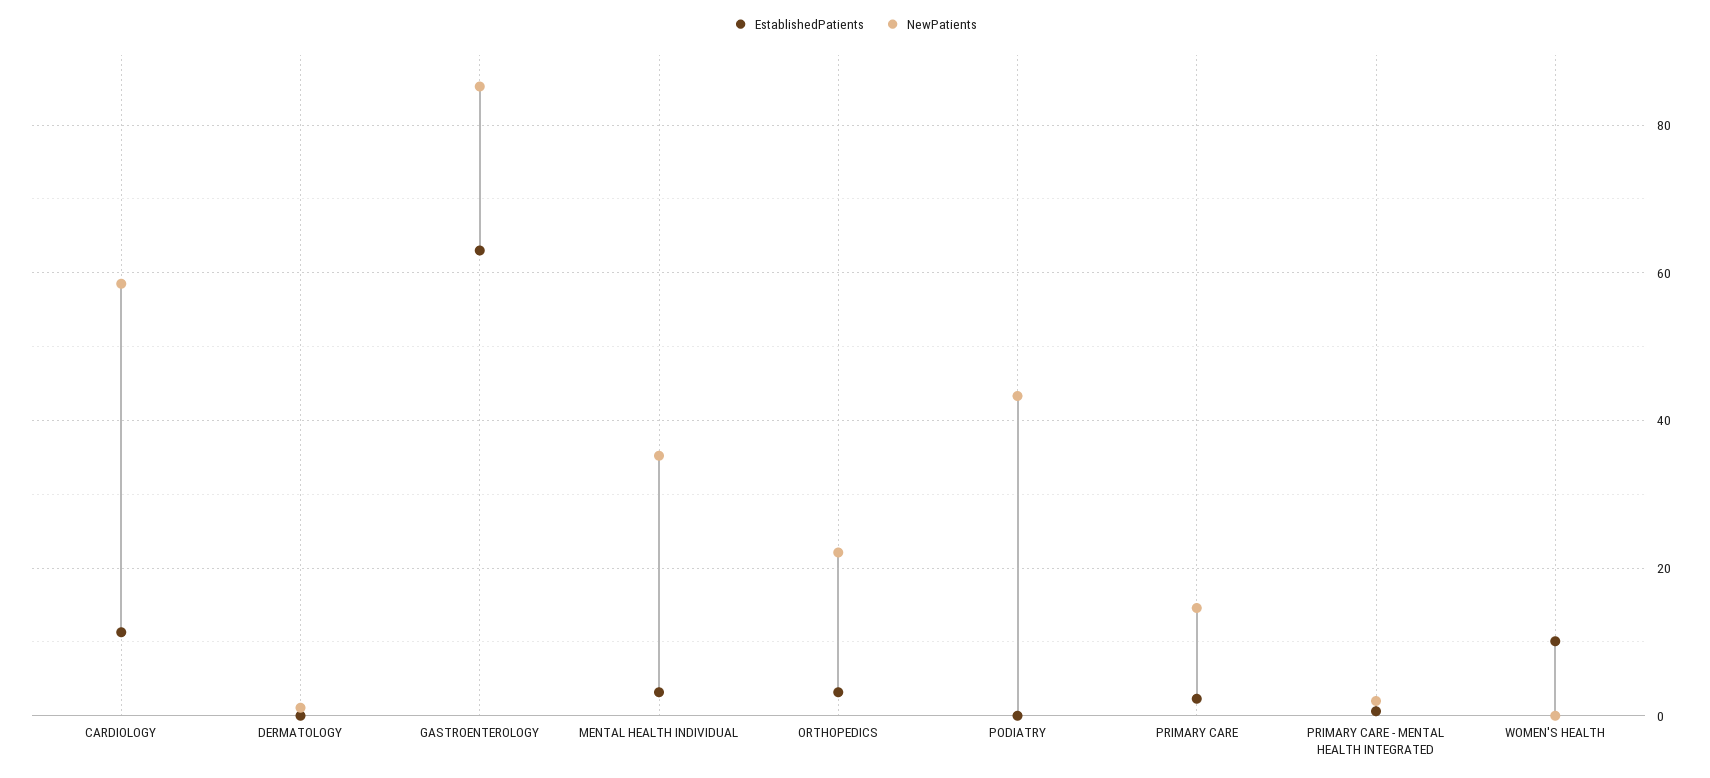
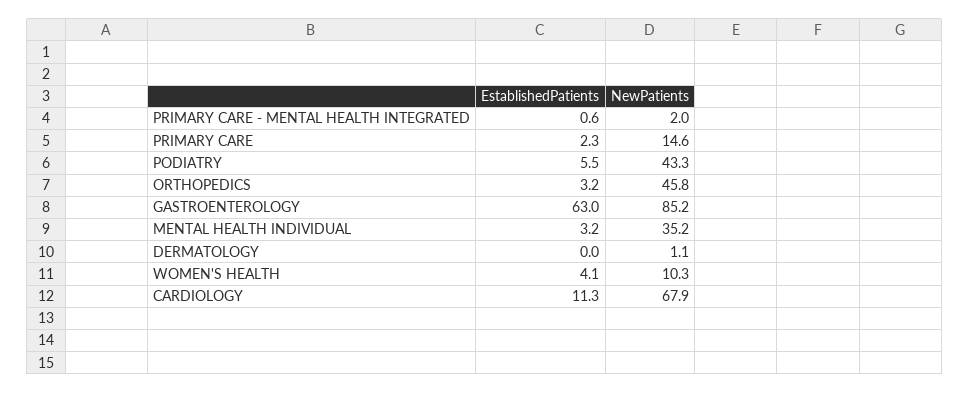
NewPatients, CARDIOLOGY: 58 -> 67.9
NewPatients, ORTHOPEDICS: 22 -> 45.8
EstablishedPatients, PODIATRY: 0 -> 5.5
EstablishedPatients, WOMEN'S HEALTH: 10 -> 4.1
NewPatients, WOMEN'S HEALTH: 0 -> 10.3

